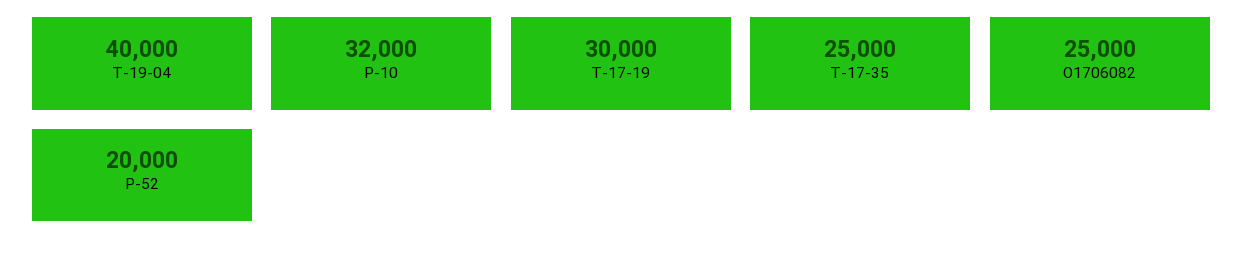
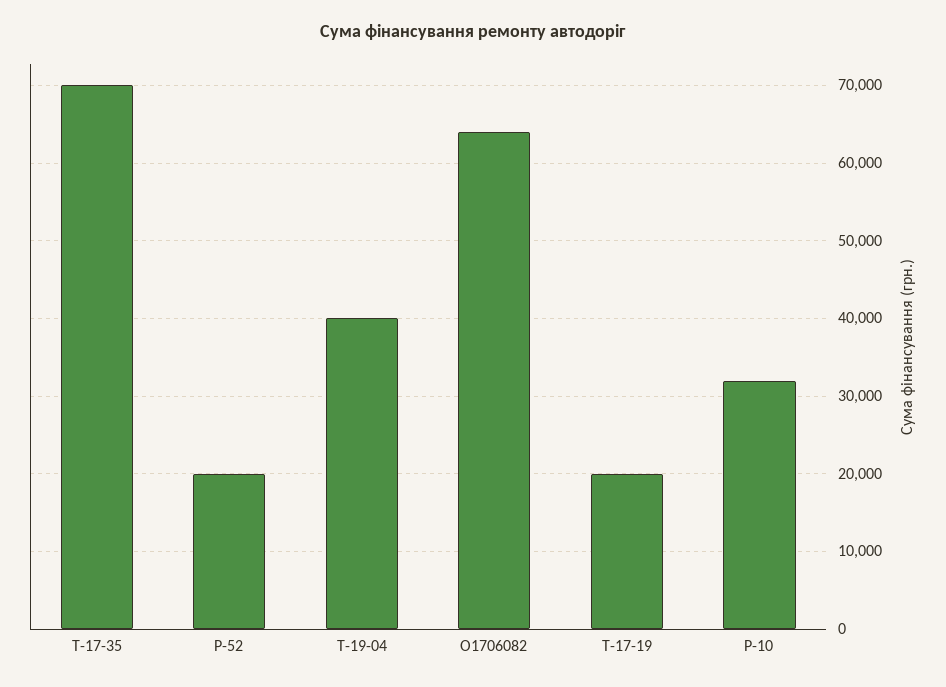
Т-17-19: 30000 -> 20000
Т-17-35: 25000 -> 70000
О1706082: 25000 -> 64000

